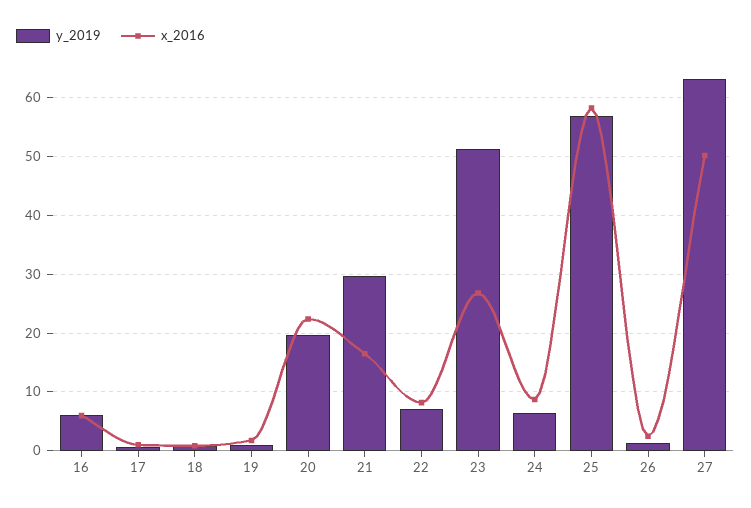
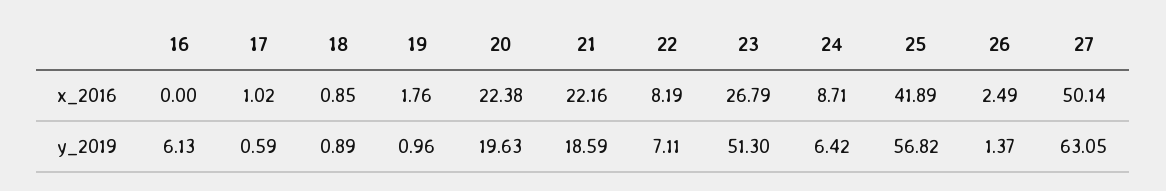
x_2016, 16: 6 -> 0
y_2019, 21: 30 -> 18.59
x_2016, 21: 16 -> 22.16
x_2016, 25: 58 -> 41.89

